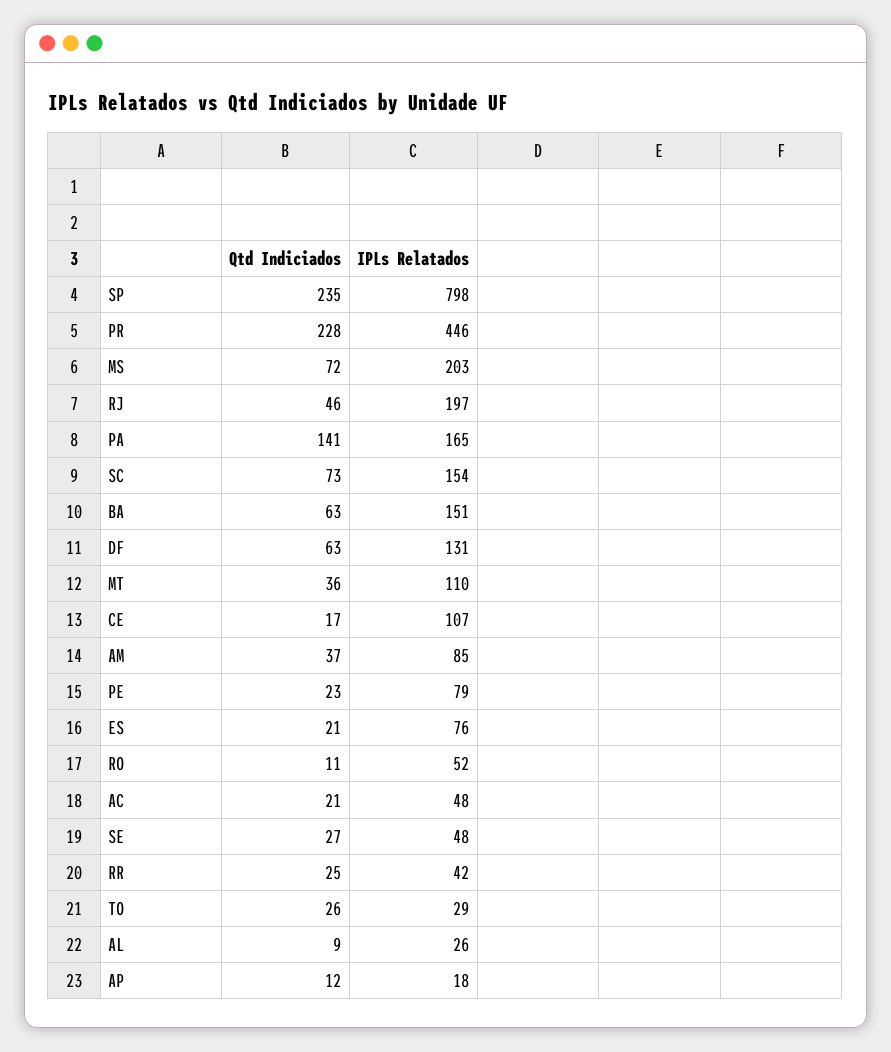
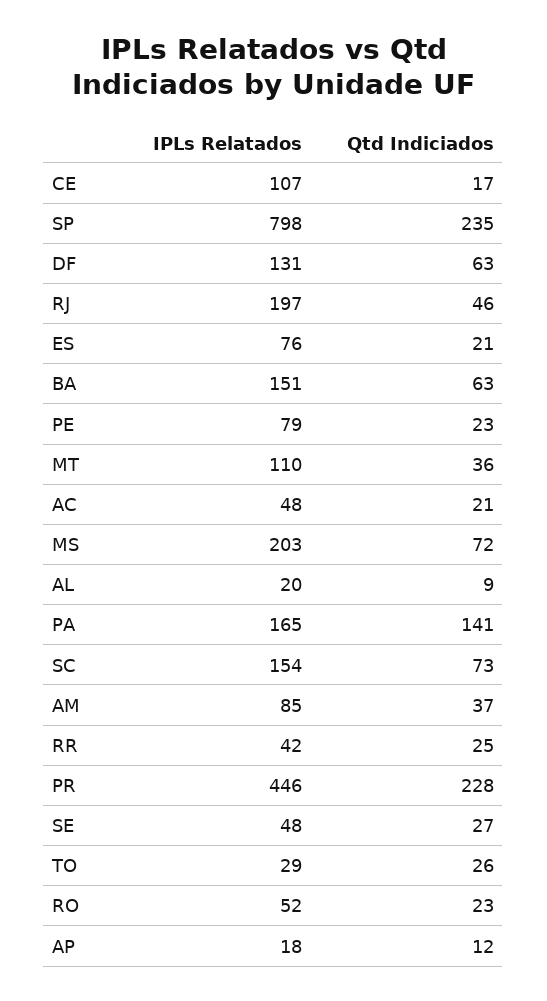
Qtd Indiciados, RO: 11 -> 23
IPLs Relatados, AL: 26 -> 20

